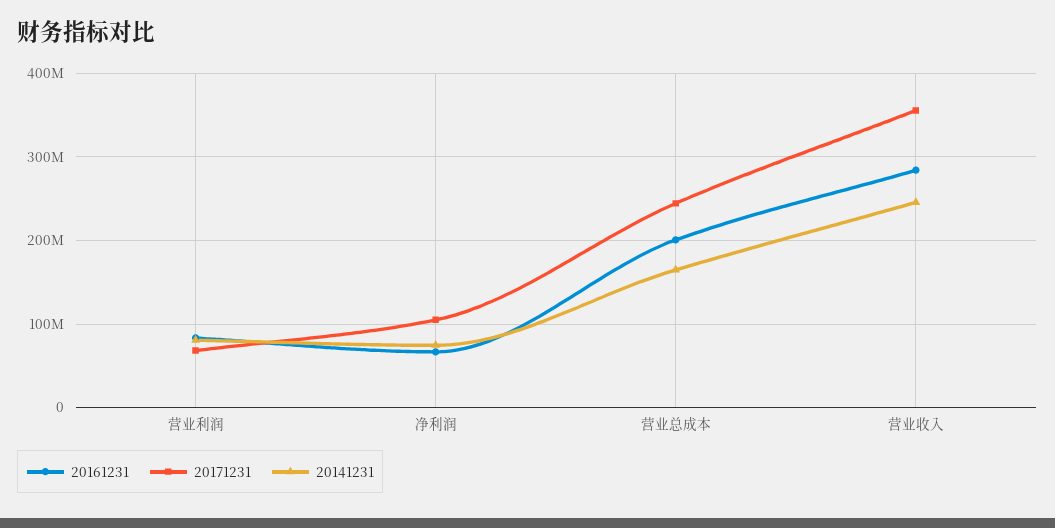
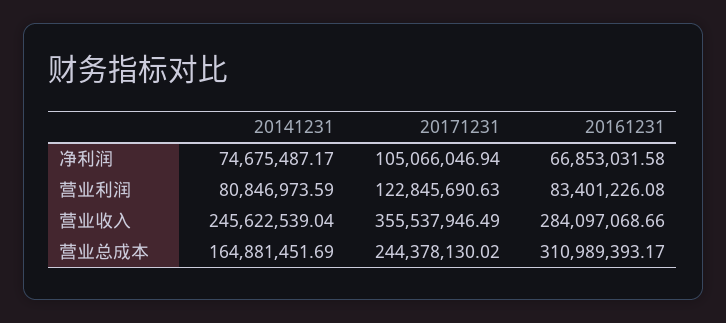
20171231, 营业利润: 70000000 -> 122845690.63
20161231, 营业总成本: 200000000 -> 310989393.17

